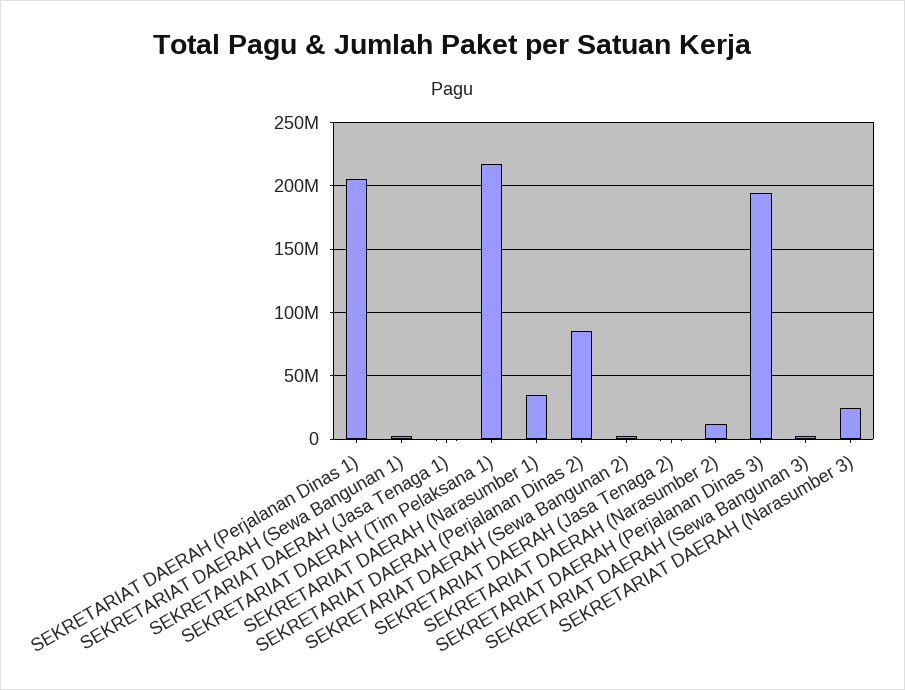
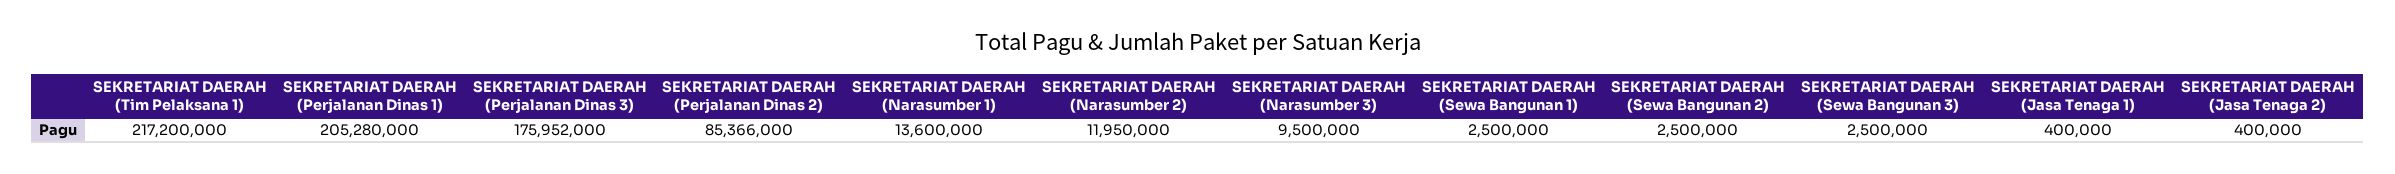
SEKRETARIAT DAERAH (Narasumber 1): 35000000 -> 13600000
SEKRETARIAT DAERAH (Perjalanan Dinas 3): 195000000 -> 175952000
SEKRETARIAT DAERAH (Narasumber 3): 25000000 -> 9500000

